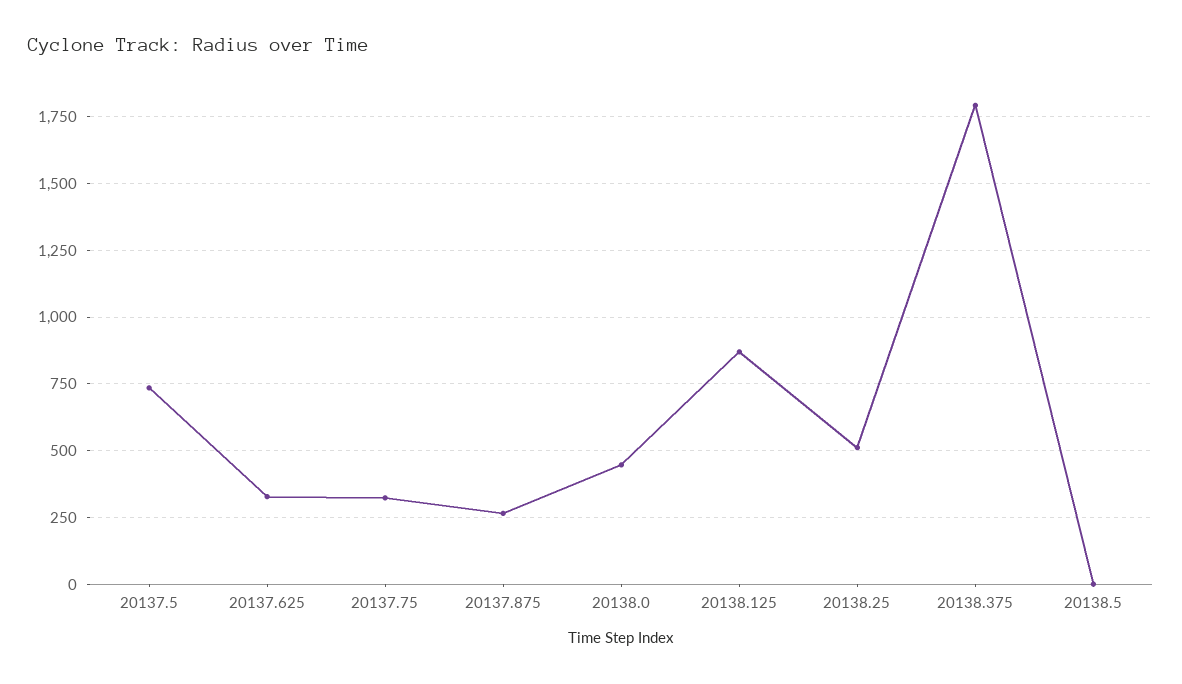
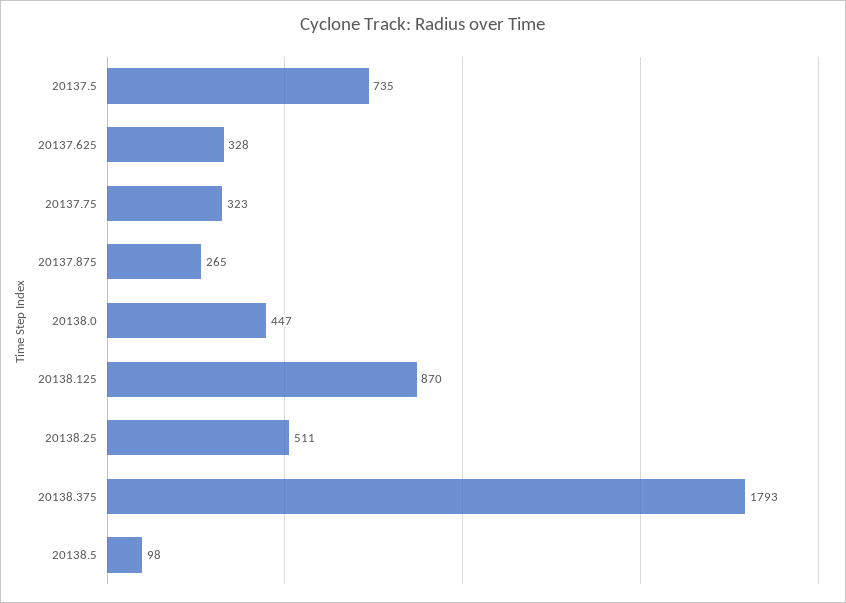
20138.5: 0 -> 98

